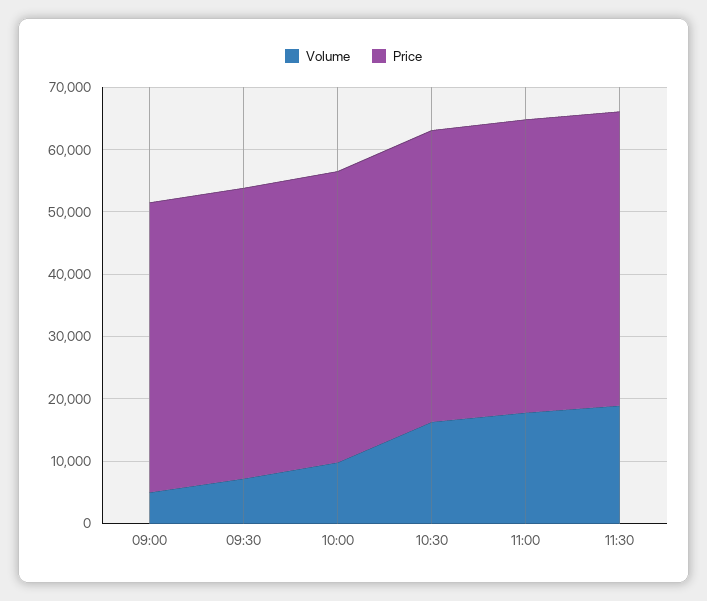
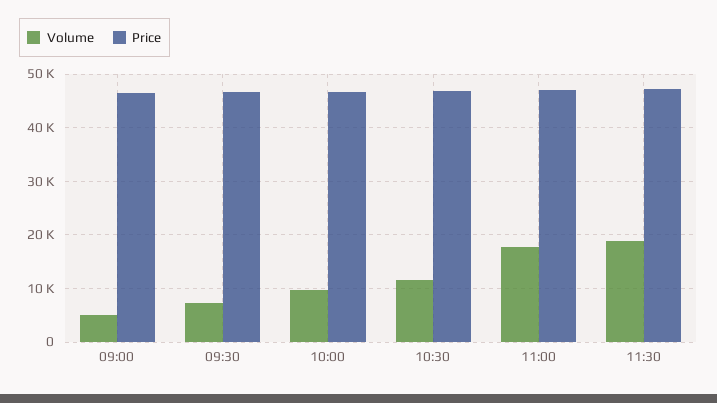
Volume, 10:30: 16000 -> 12000

